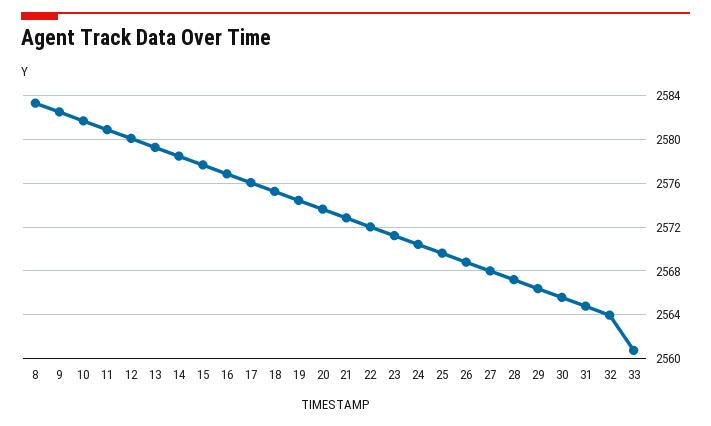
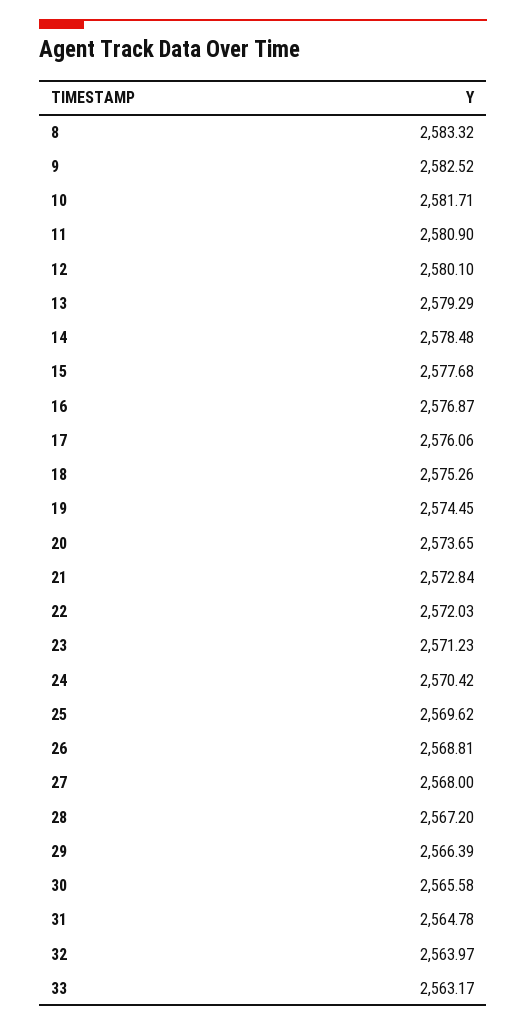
33: 2561 -> 2563.17

